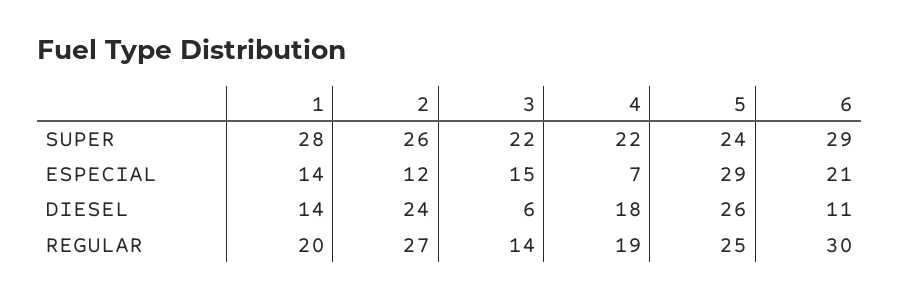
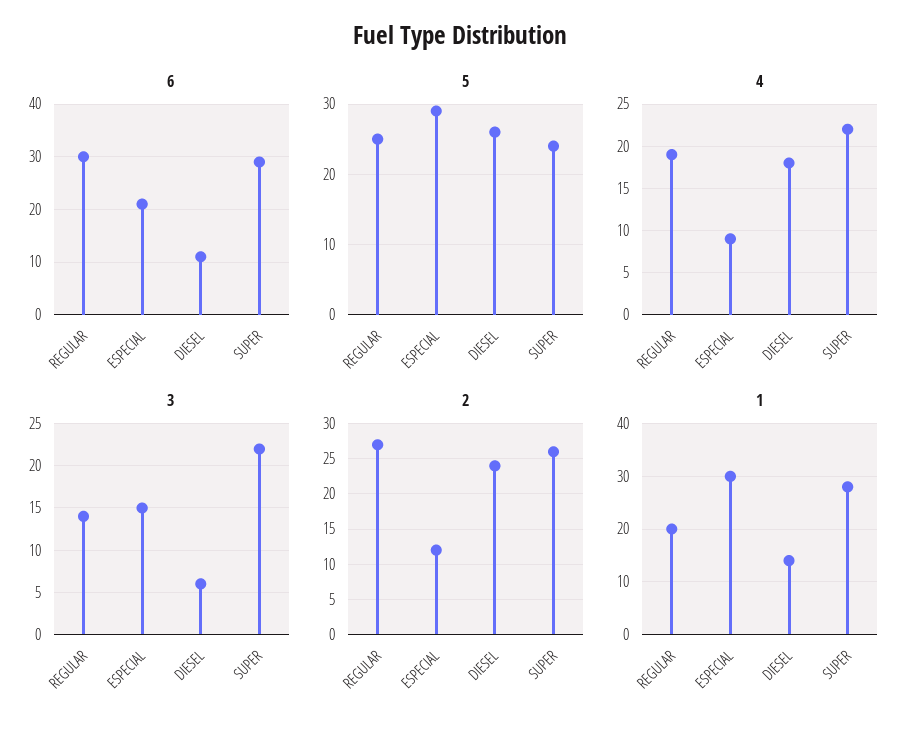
1, ESPECIAL: 14 -> 30
4, ESPECIAL: 7 -> 9

